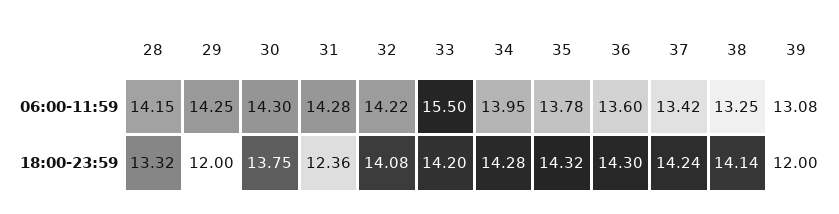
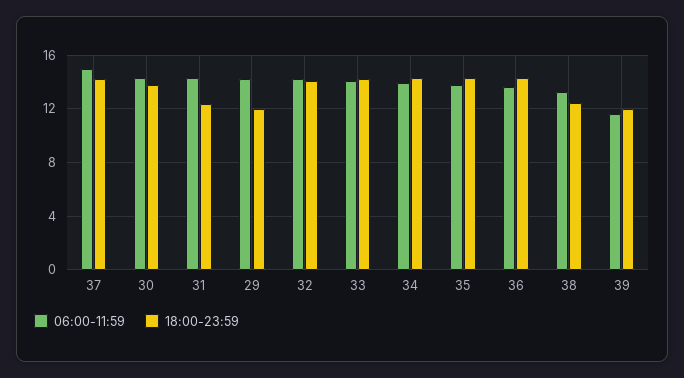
06:00-11:59, 28: 14.15 -> none
06:00-11:59, 33: 15.5 -> 14
06:00-11:59, 37: 13.42 -> 15
06:00-11:59, 39: 13.08 -> 11.5
18:00-23:59, 28: 13.32 -> none
18:00-23:59, 38: 14.14 -> 12.5

